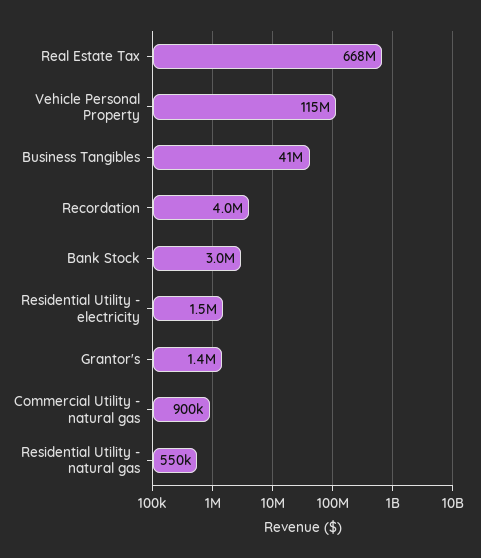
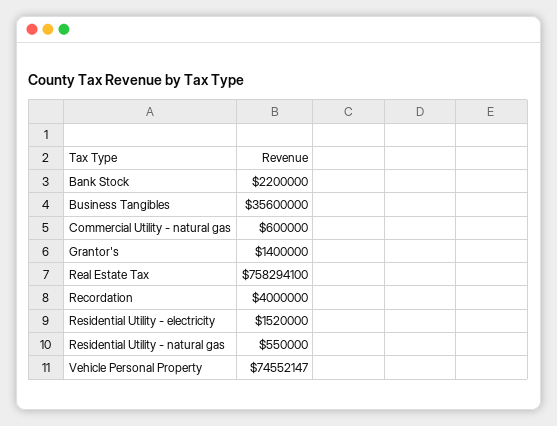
Real Estate Tax: 668000000 -> 758294100
Vehicle Personal Property: 115000000 -> 74552147
Business Tangibles: 41000000 -> 35600000
Bank Stock: 3000000 -> 2200000
Commercial Utility - natural gas: 900000 -> 600000

